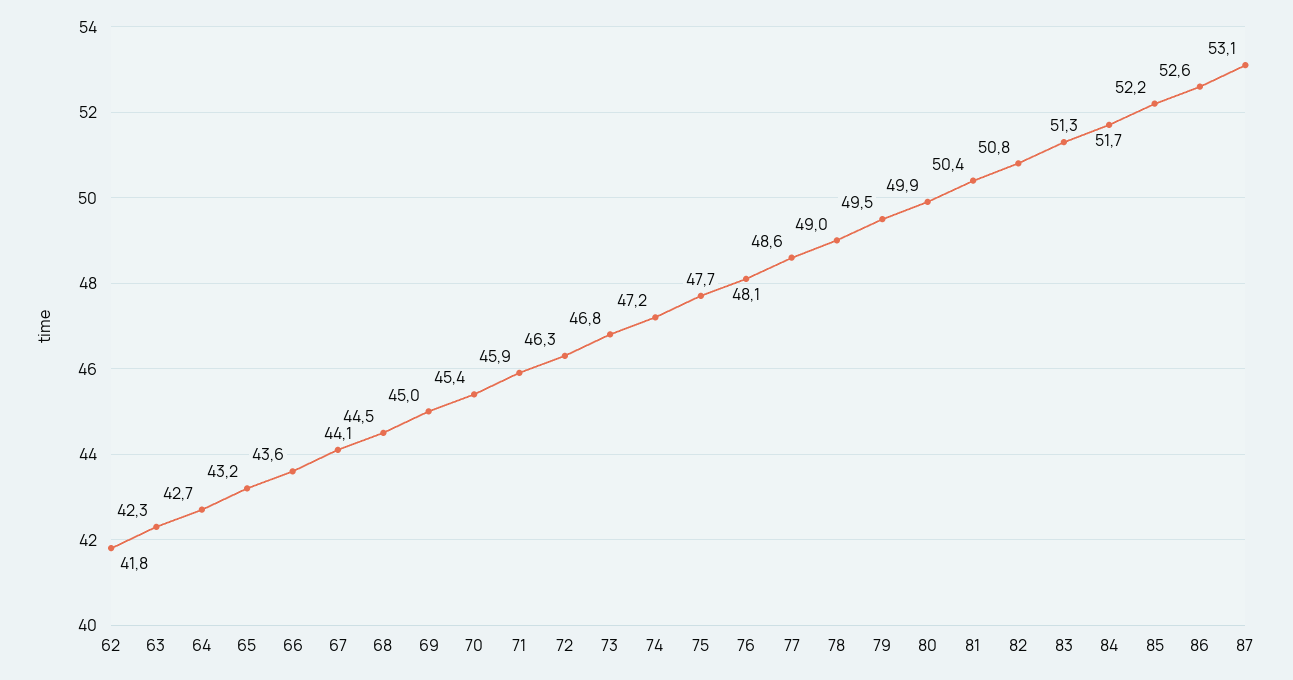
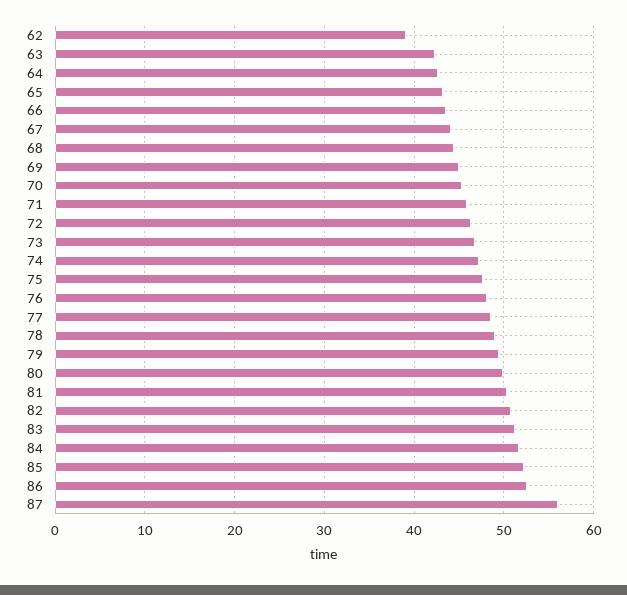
62: 41.8 -> 39
87: 53.1 -> 56

